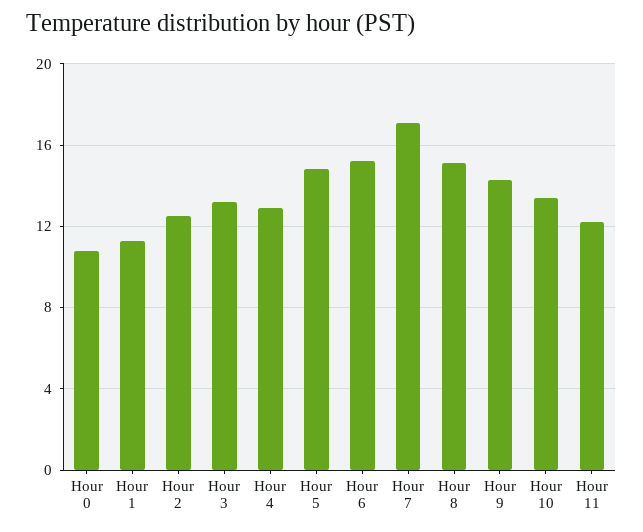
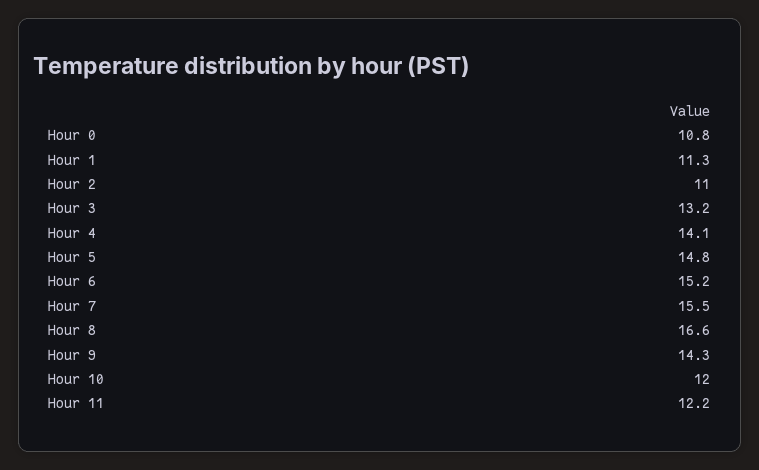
Hour 2: 12.5 -> 11
Hour 4: 13 -> 14.1
Hour 7: 17 -> 15.5
Hour 8: 15 -> 16.6
Hour 10: 13.5 -> 12

